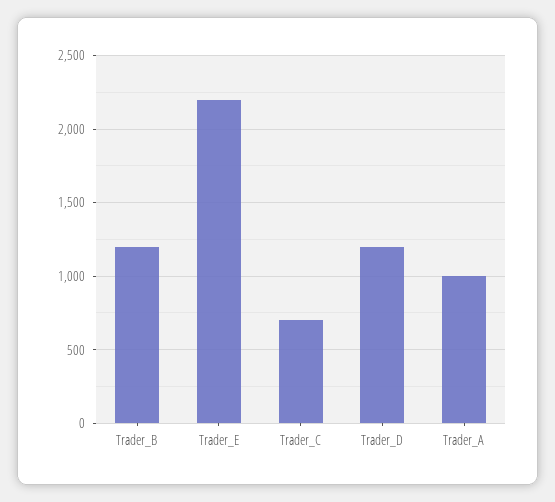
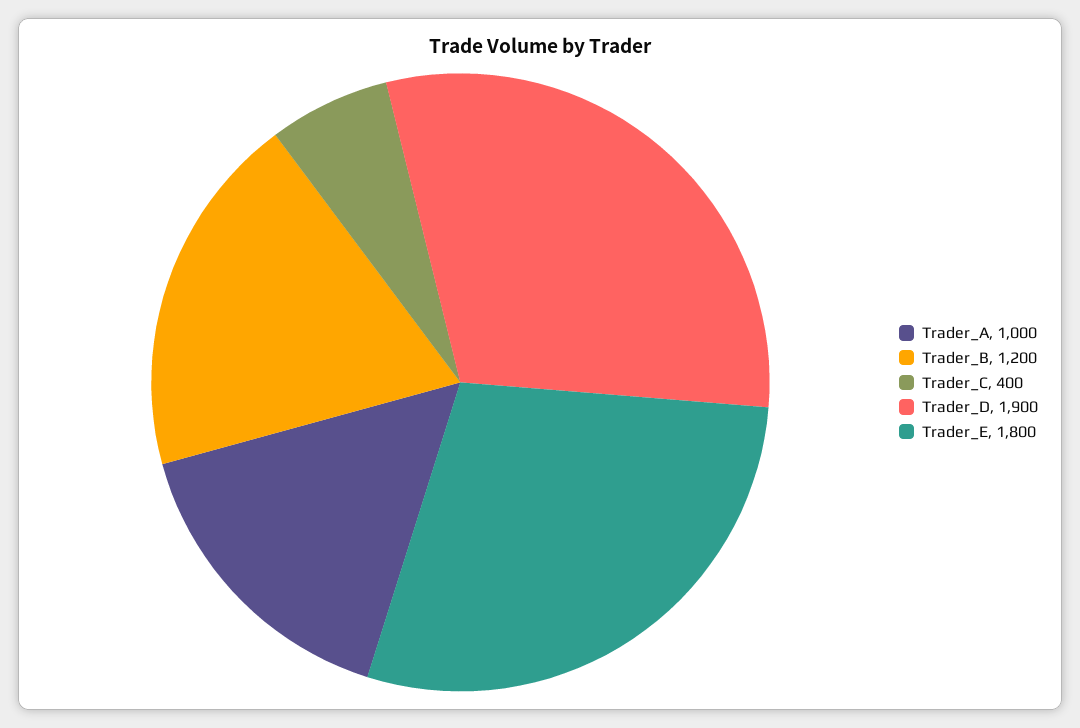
Trader_E: 2200 -> 1800
Trader_C: 700 -> 400
Trader_D: 1200 -> 1900

